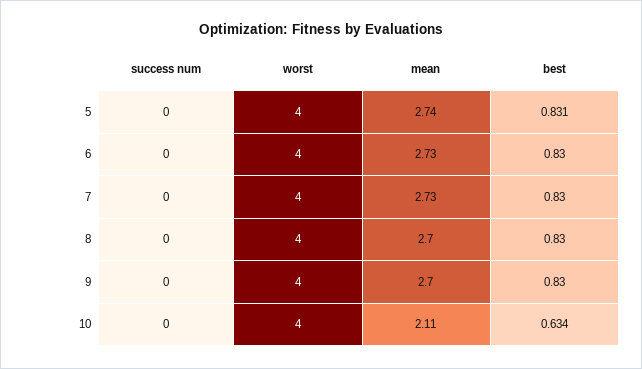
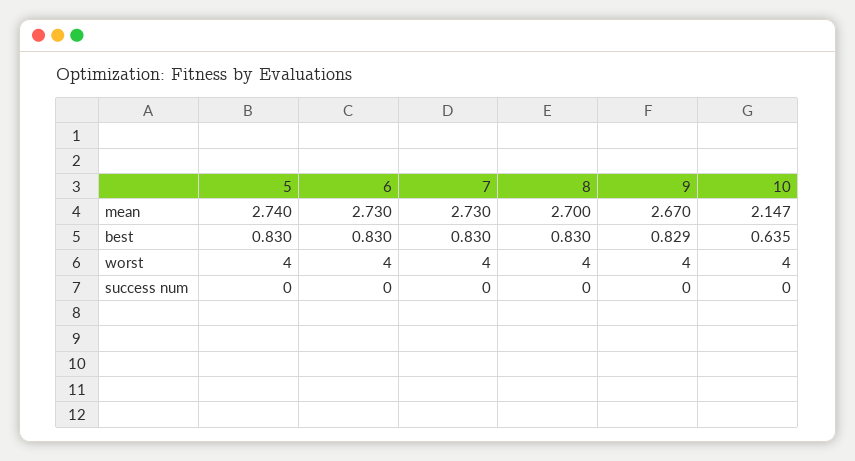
best, 5: 0.831 -> 0.83
mean, 9: 2.7 -> 2.67
best, 9: 0.83 -> 0.829
mean, 10: 2.11 -> 2.147
best, 10: 0.634 -> 0.635

